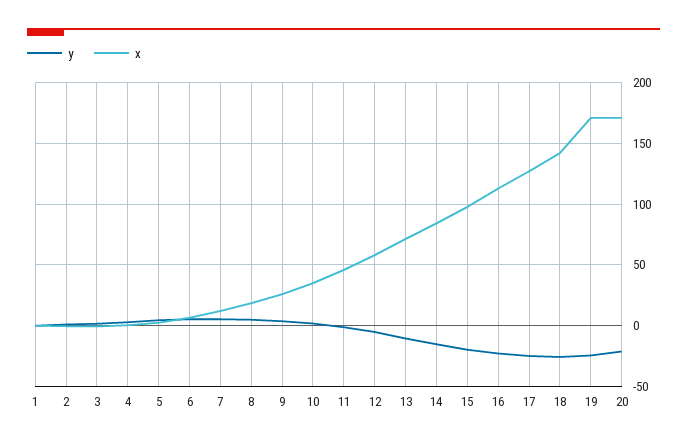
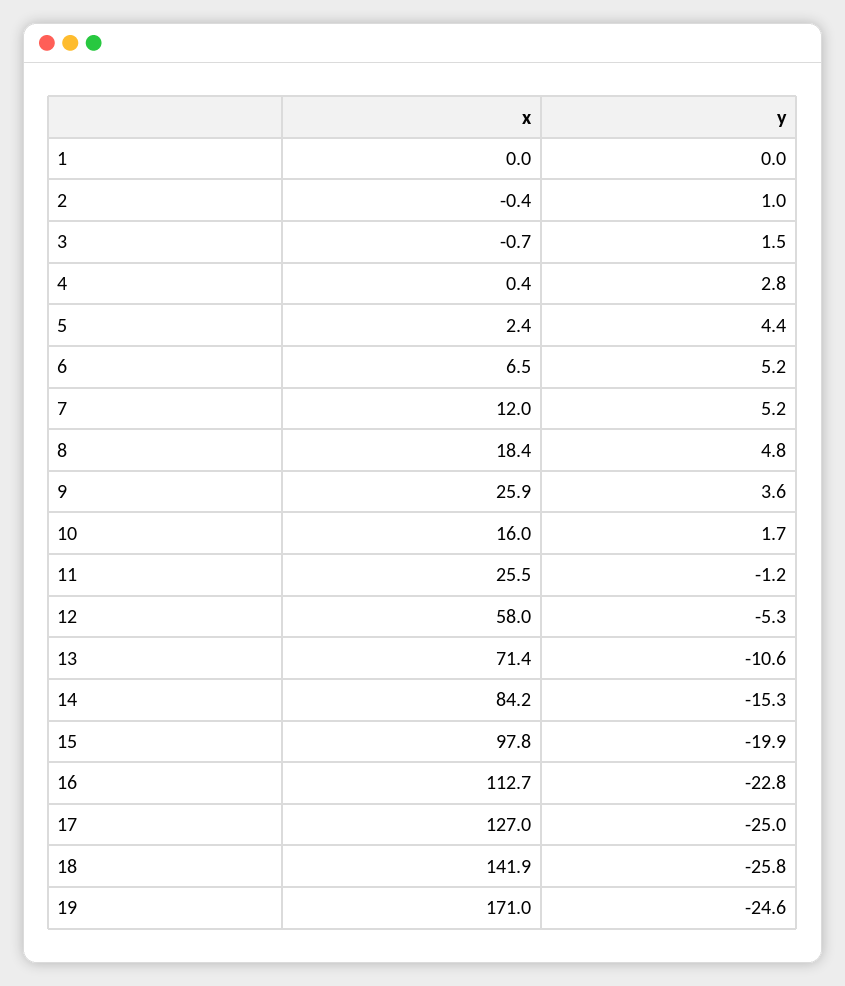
x, 10: 35 -> 16
x, 11: 45 -> 25.5
y, 20: -20 -> none
x, 20: 170 -> none

